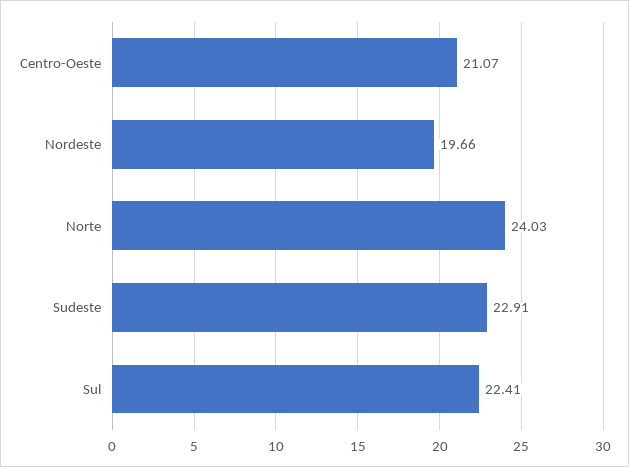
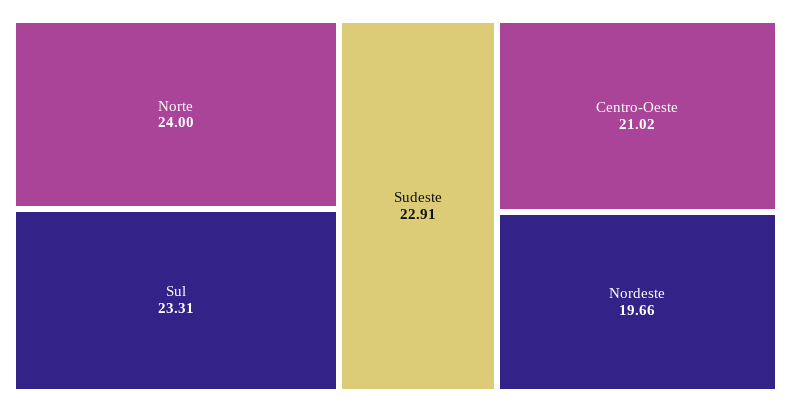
Centro-Oeste: 21.07 -> 21.02
Norte: 24.03 -> 24
Sul: 22.41 -> 23.31

